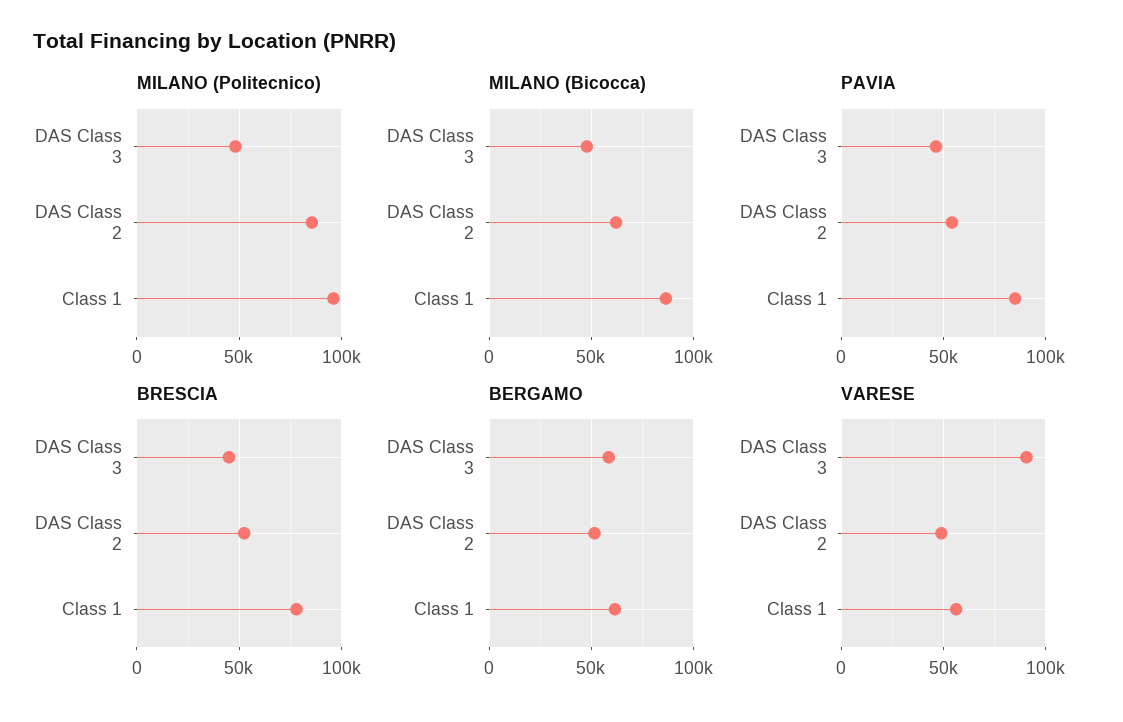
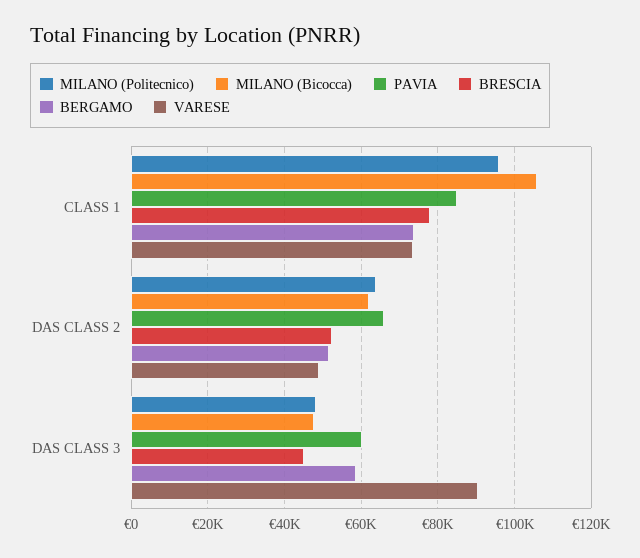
MILANO (Politecnico), DAS Class 2: 85000 -> 64000
MILANO (Bicocca), Class 1: 85000 -> 106000
PAVIA, DAS Class 3: 45000 -> 60000
PAVIA, DAS Class 2: 55000 -> 66000
BERGAMO, Class 1: 60000 -> 74000
VARESE, Class 1: 55000 -> 74000

